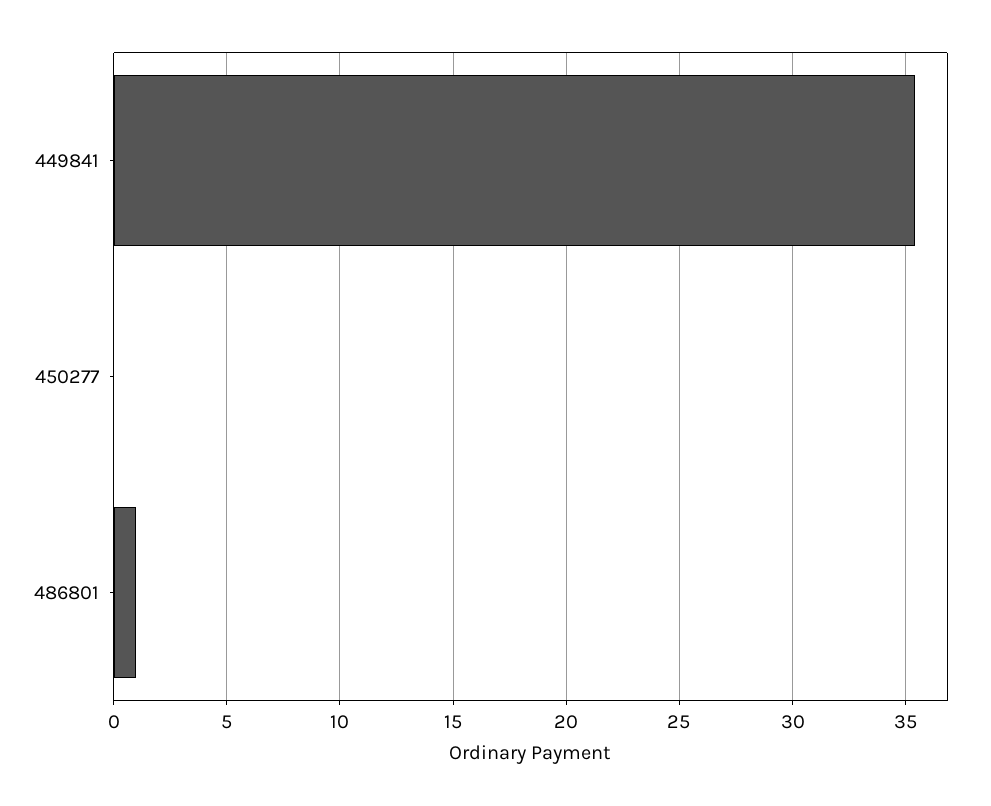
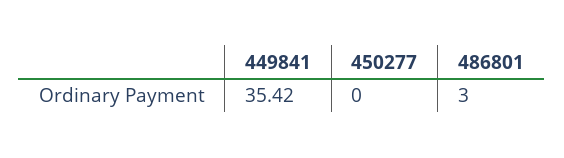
486801: 1 -> 3

